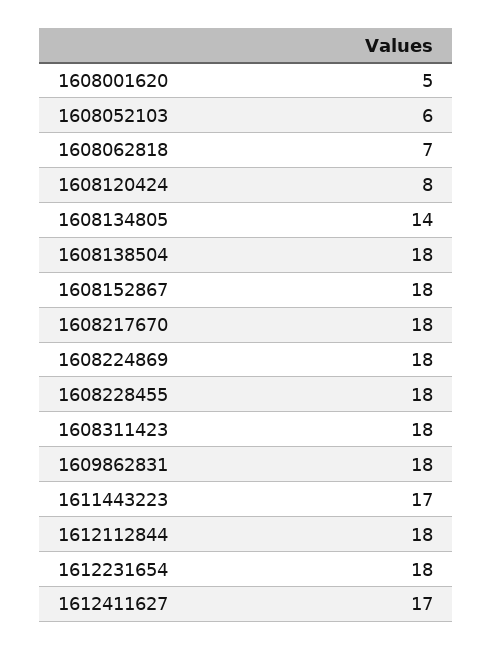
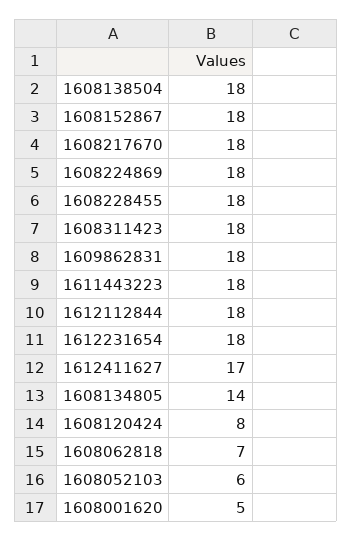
1611443223: 17 -> 18

